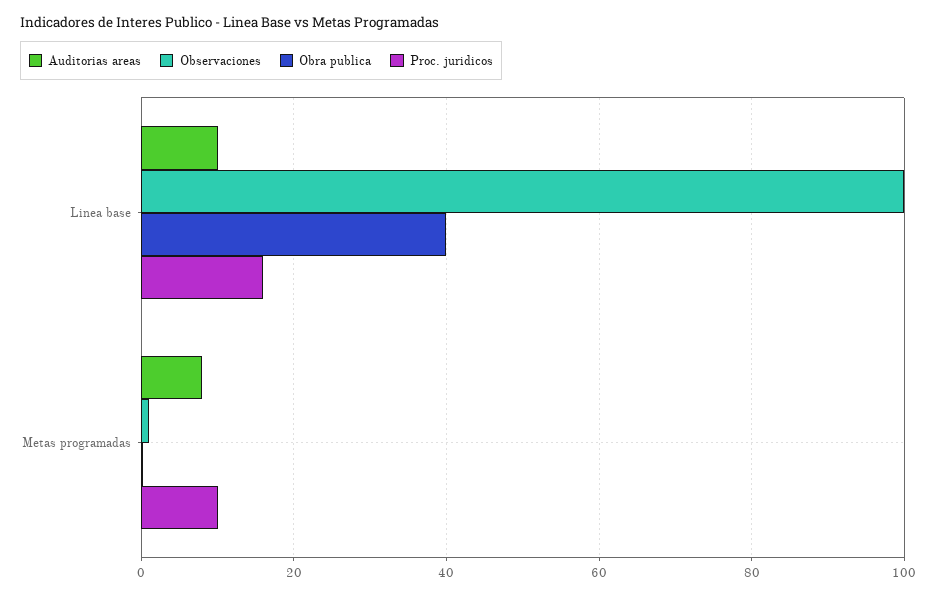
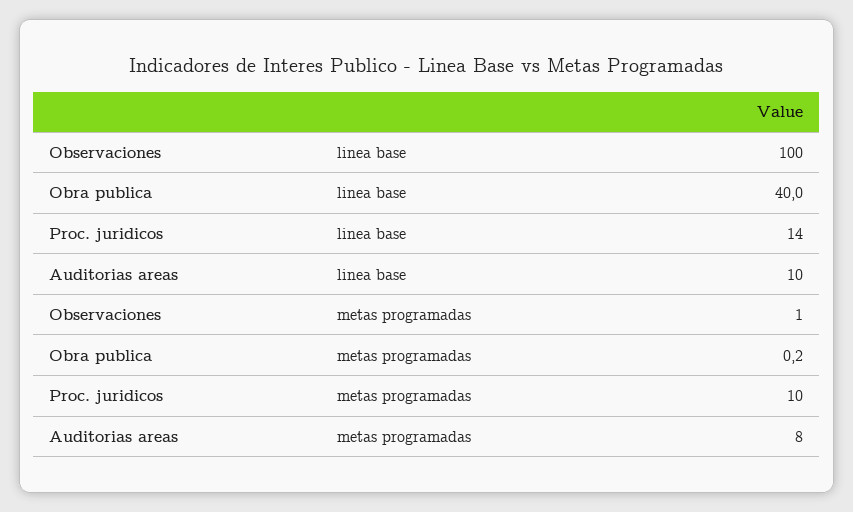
Proc. juridicos, Linea base: 16 -> 14

